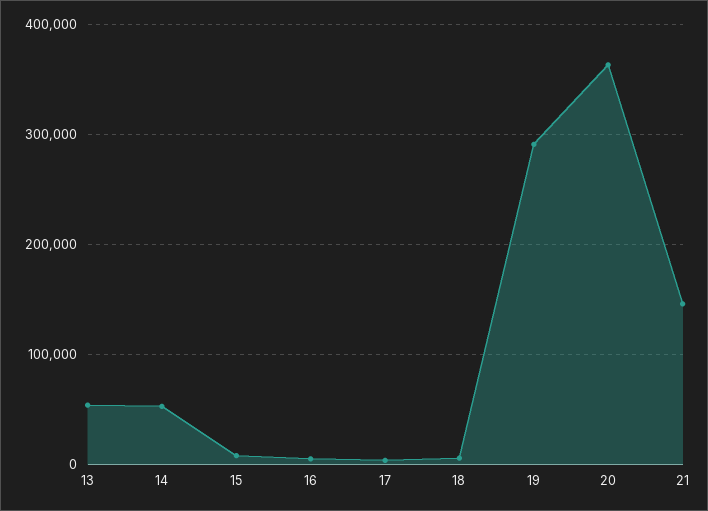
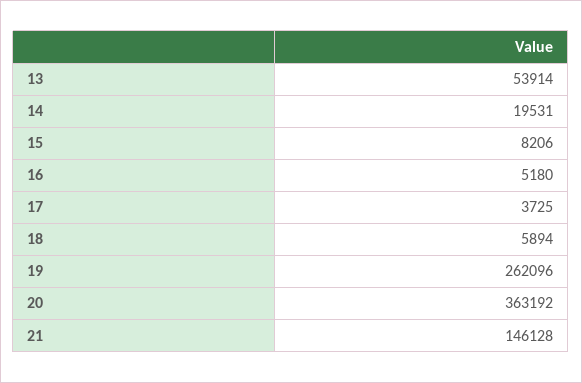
14: 50000 -> 19531
19: 290000 -> 262096

